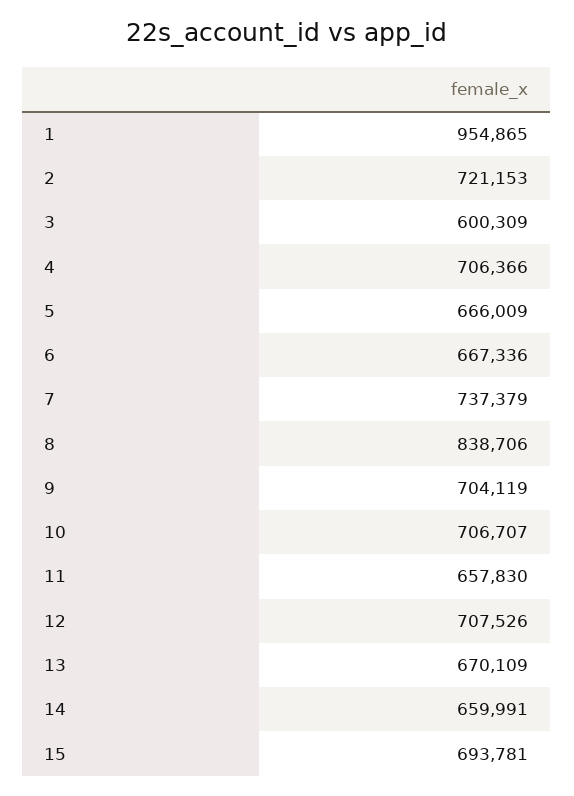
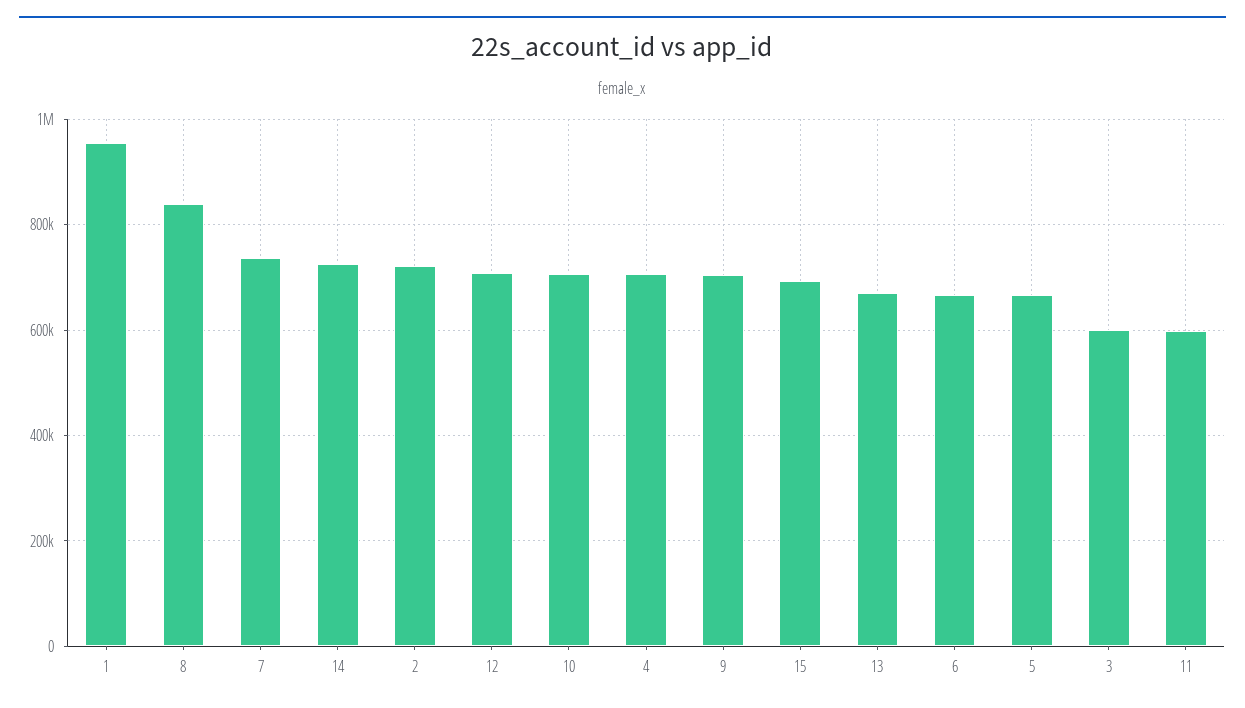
11: 657830 -> 600000
14: 659991 -> 720000

